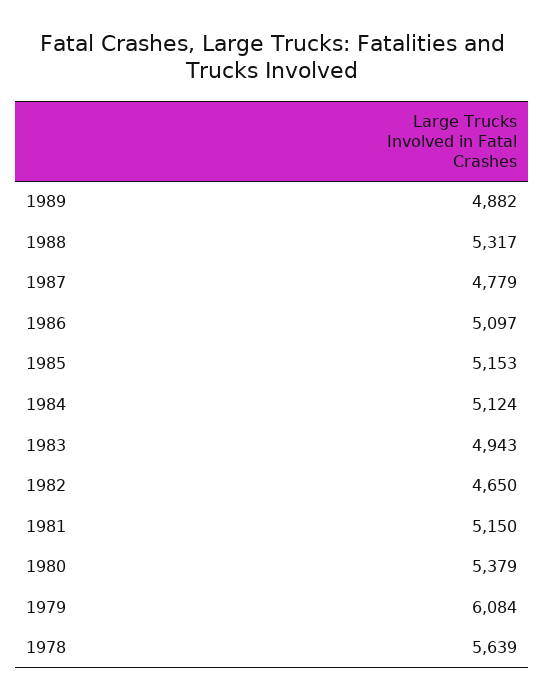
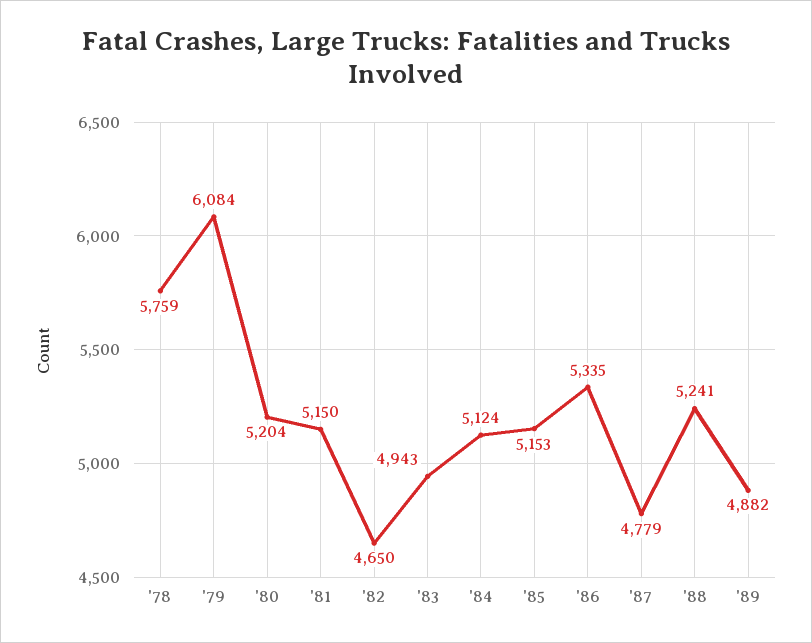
1988: 5317 -> 5241
1986: 5097 -> 5335
1980: 5379 -> 5204
1978: 5639 -> 5759

